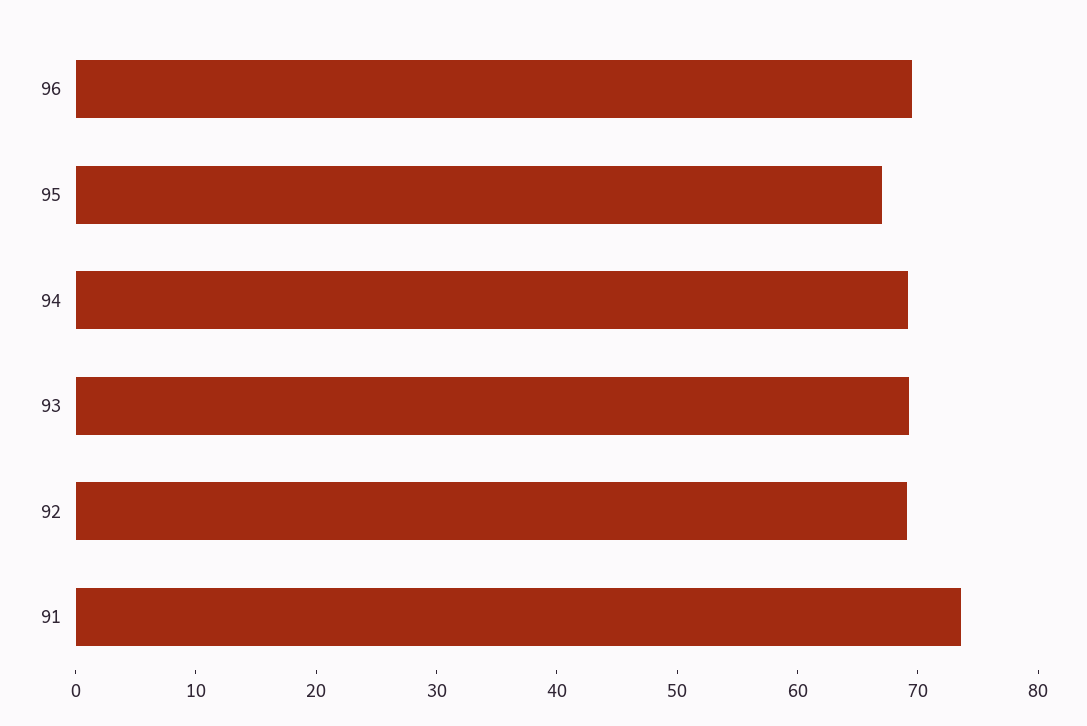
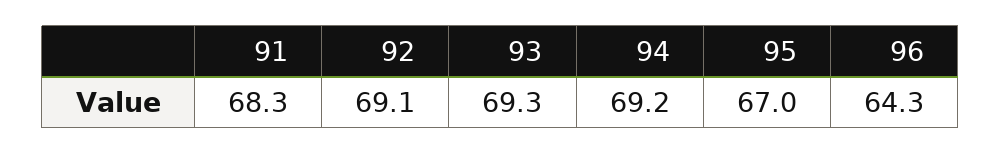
96: 70 -> 64.3
91: 74 -> 68.3

